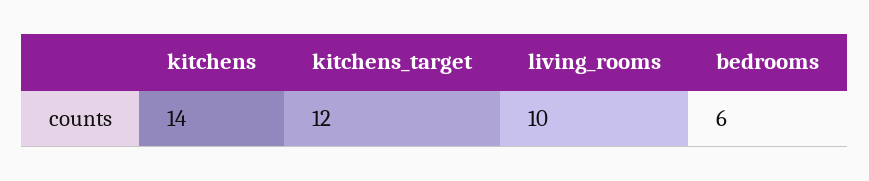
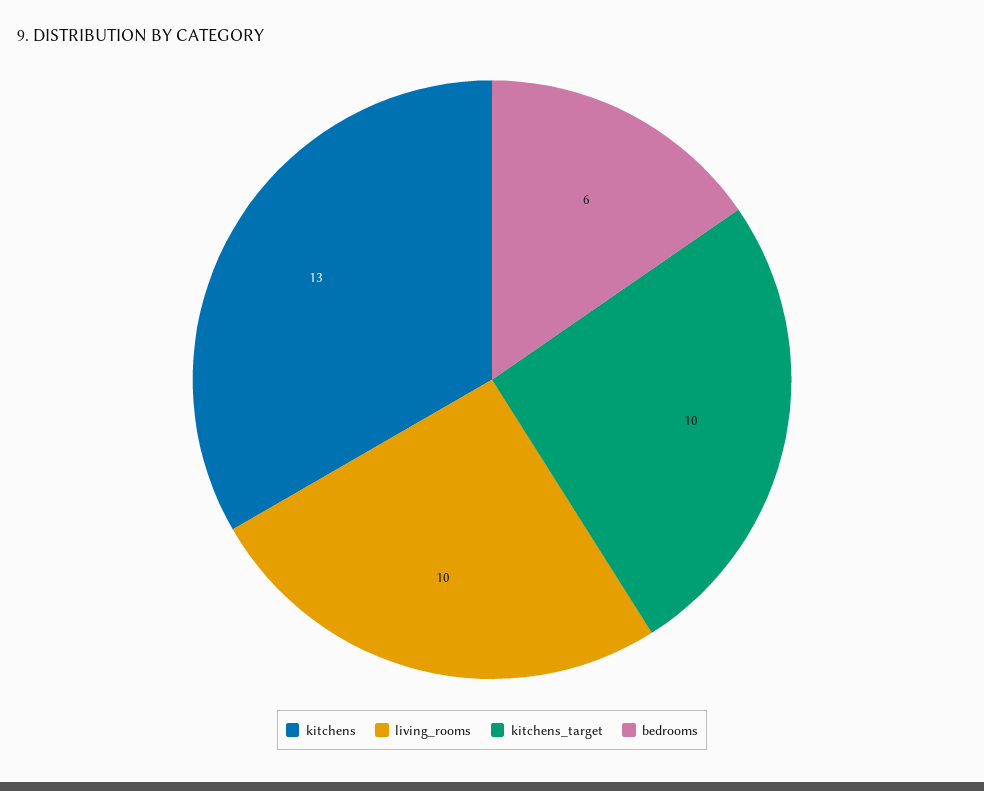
kitchens: 14 -> 13
kitchens_target: 12 -> 10

